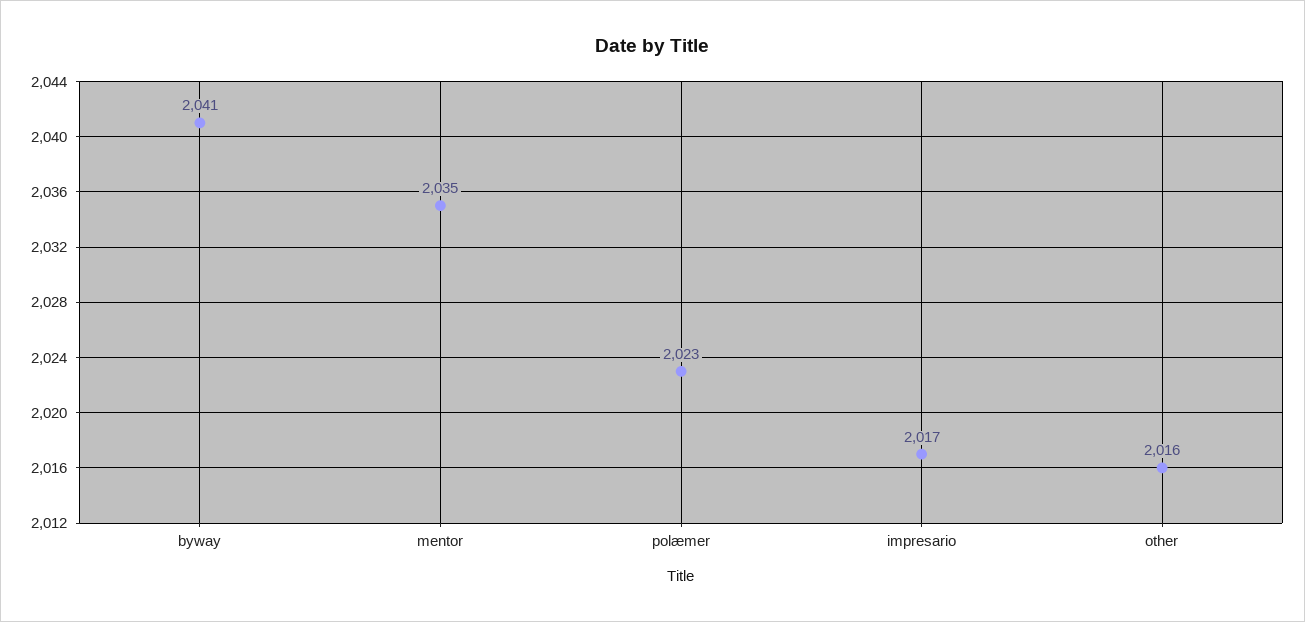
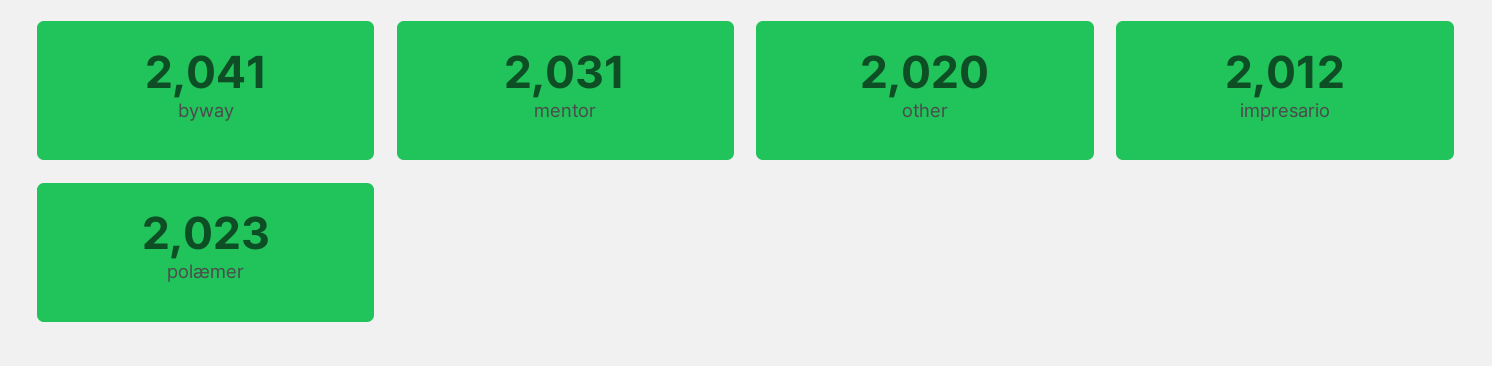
mentor: 2035 -> 2031
impresario: 2017 -> 2012
other: 2016 -> 2020

